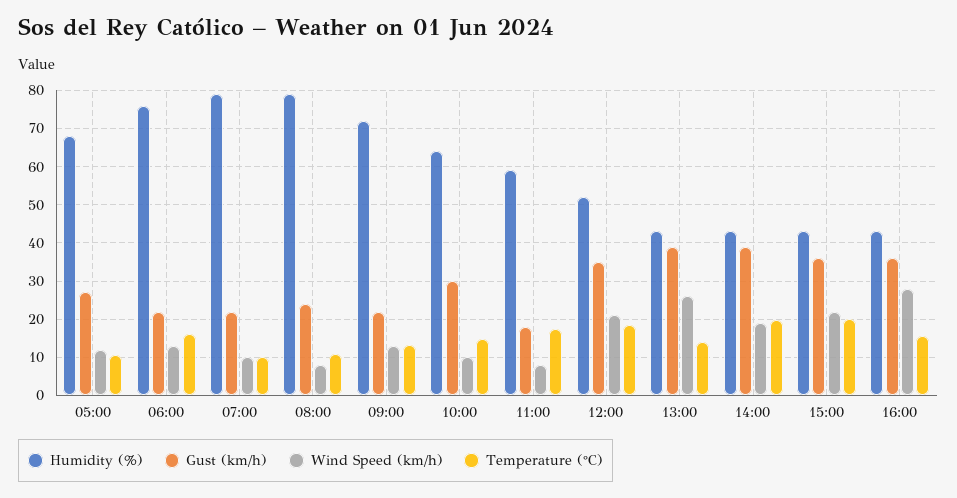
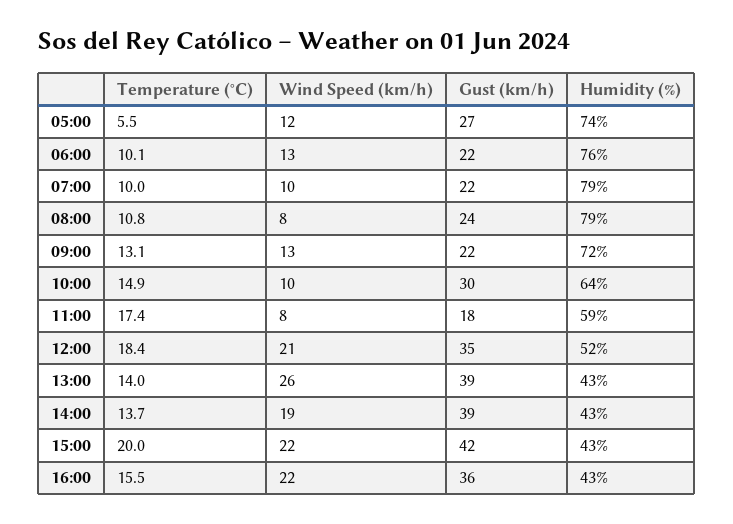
Humidity (%), 05:00: 68 -> 74
Temperature (°C), 05:00: 10 -> 5.5
Temperature (°C), 06:00: 16 -> 10.1
Temperature (°C), 14:00: 20 -> 13.7
Gust (km/h), 15:00: 36 -> 42
Wind Speed (km/h), 16:00: 28 -> 22

